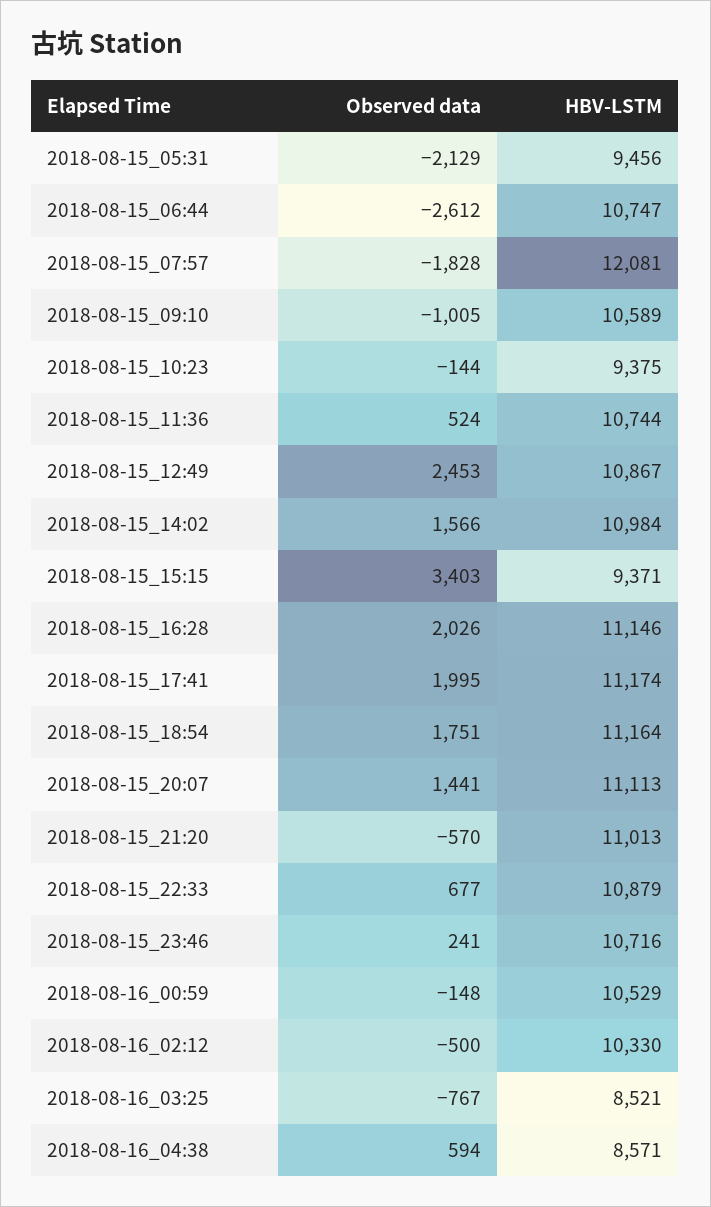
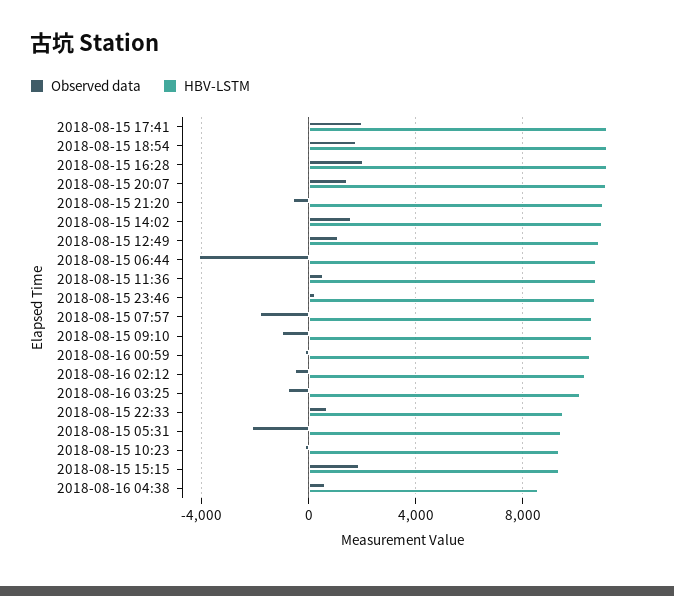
Observed data, 2018-08-15_06:44: -2612 -> -4000
HBV-LSTM, 2018-08-15_07:57: 12081 -> 10500
Observed data, 2018-08-15_12:49: 2453 -> 1000
Observed data, 2018-08-15_15:15: 3403 -> 2000
HBV-LSTM, 2018-08-15_22:33: 10879 -> 9500
HBV-LSTM, 2018-08-16_03:25: 8521 -> 10000

